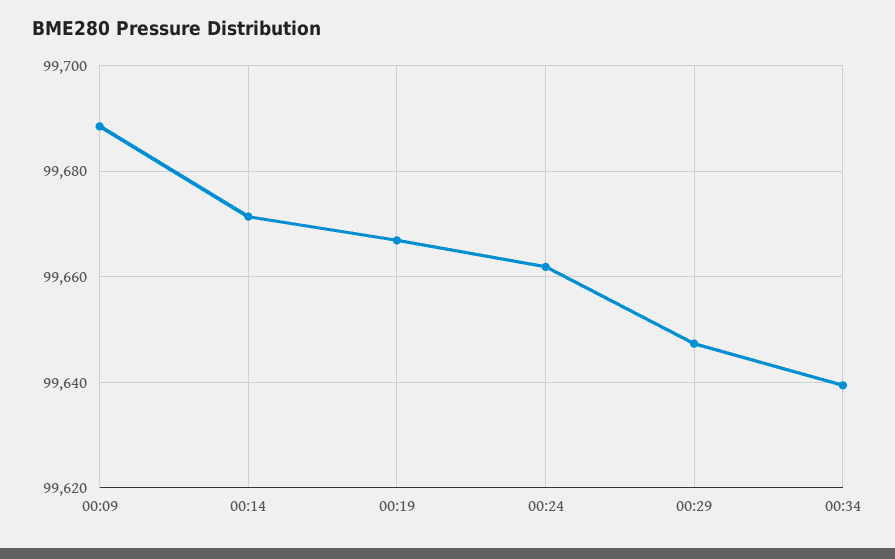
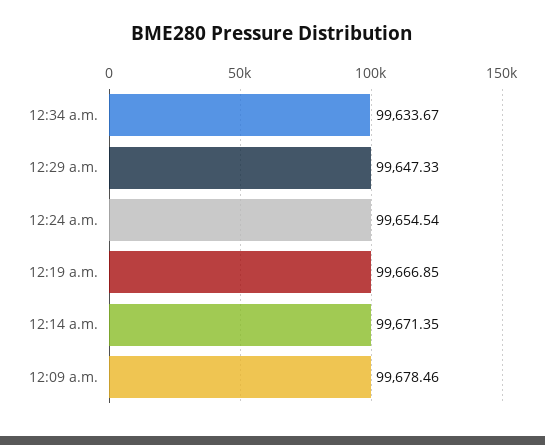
00:09: 99688 -> 99678.46
00:24: 99662 -> 99654.54
00:34: 99640 -> 99633.67

